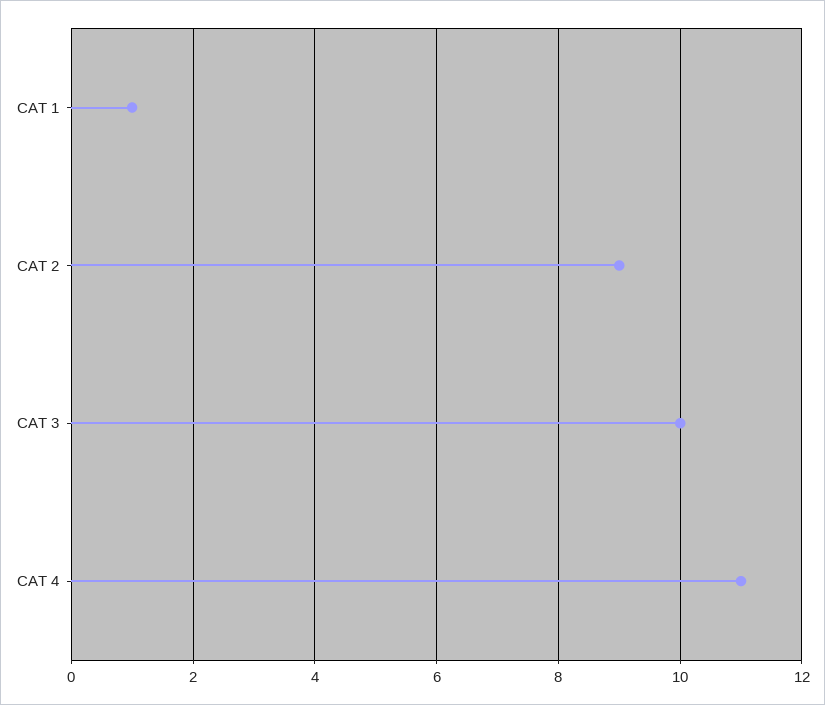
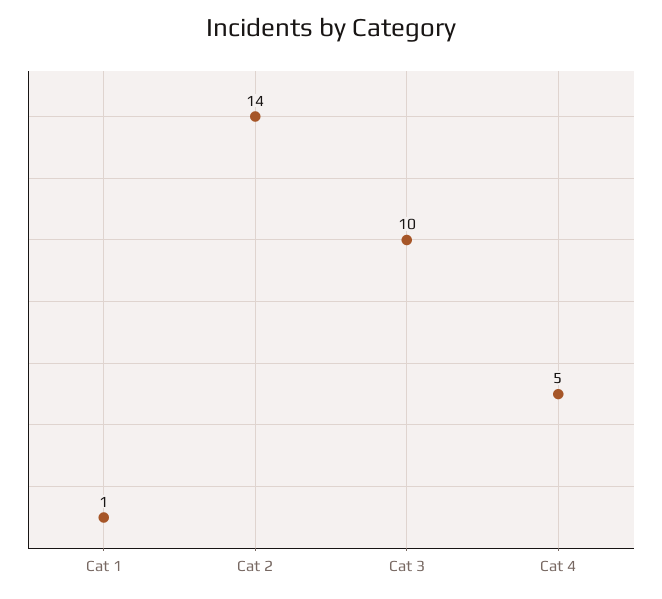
CAT 2: 9 -> 14
CAT 4: 11 -> 5

